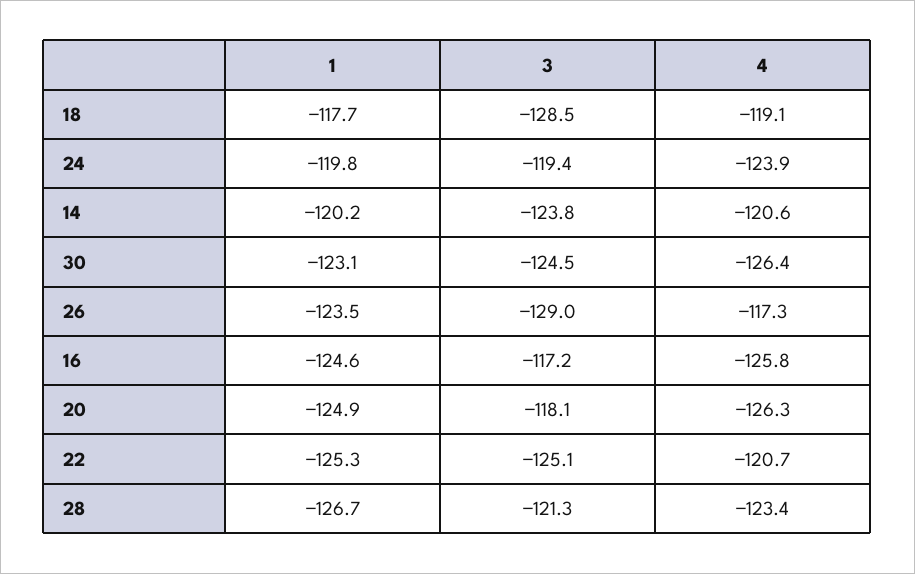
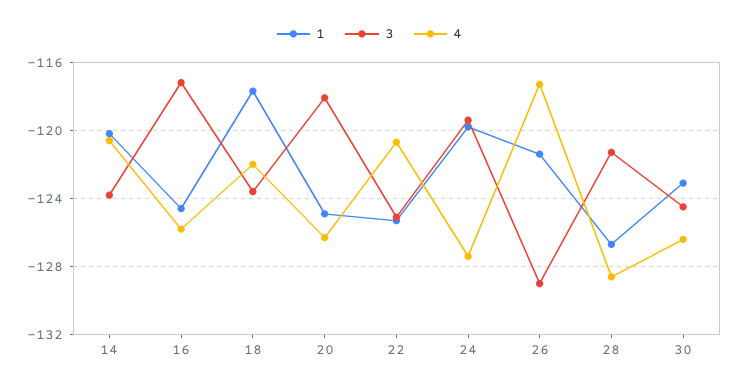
3, 18: -128.5 -> -123.5
4, 18: -119.1 -> -122
4, 24: -123.9 -> -127.5
1, 26: -123.5 -> -121.5
4, 28: -123.4 -> -128.5

